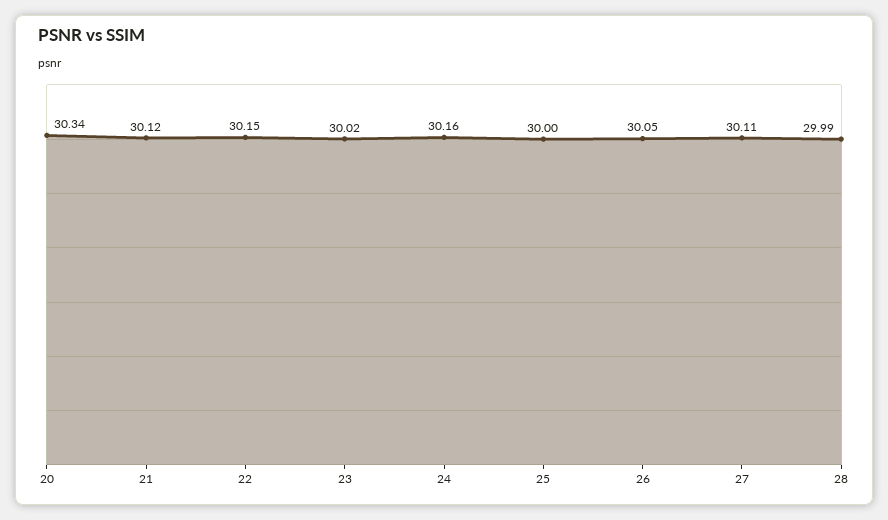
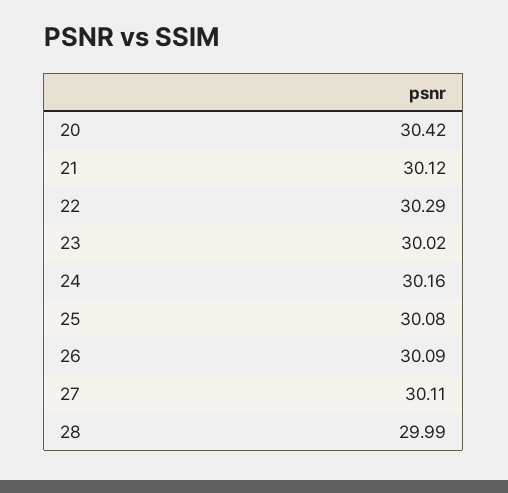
20: 30.34 -> 30.42
22: 30.15 -> 30.29
25: 30 -> 30.08
26: 30.05 -> 30.09

